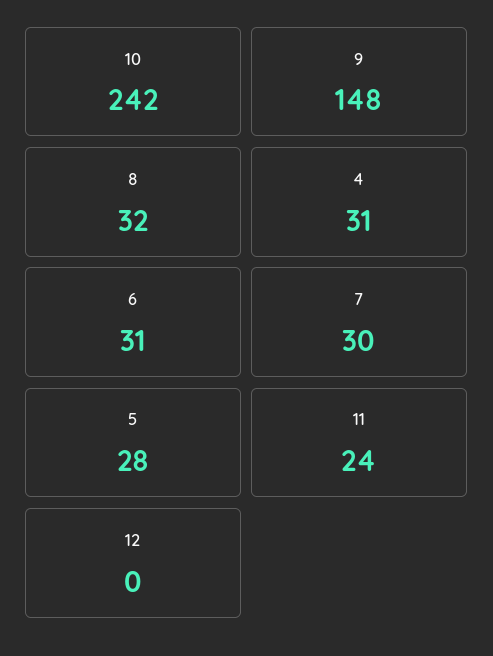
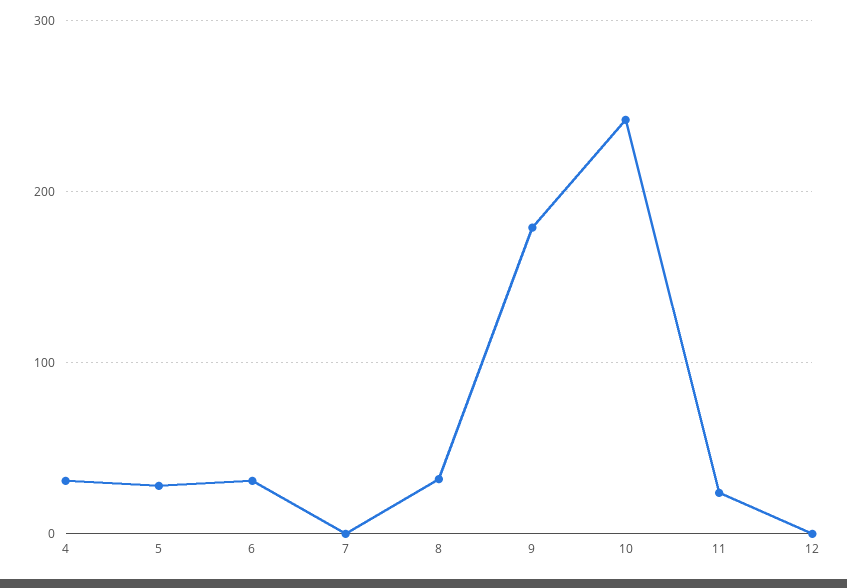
9: 148 -> 180
7: 30 -> 0

